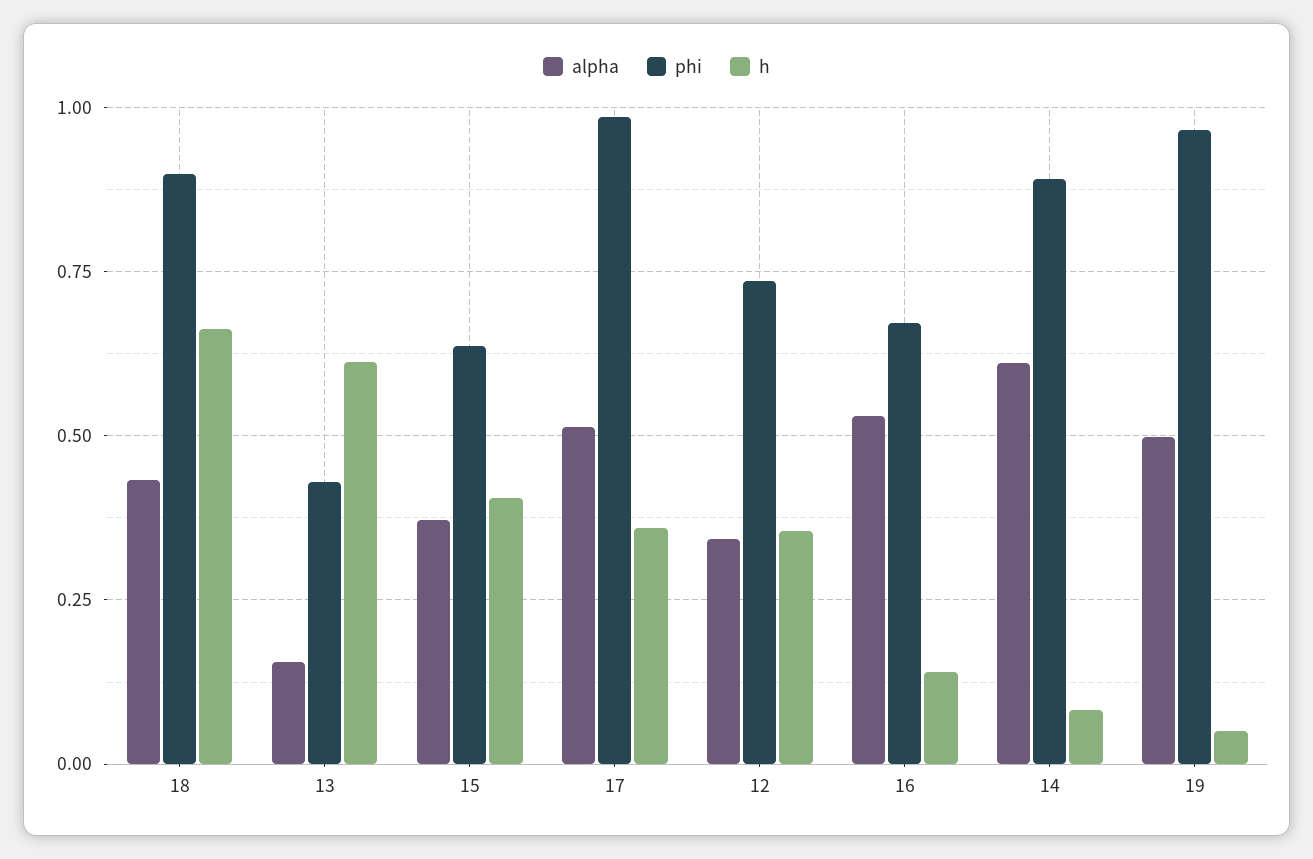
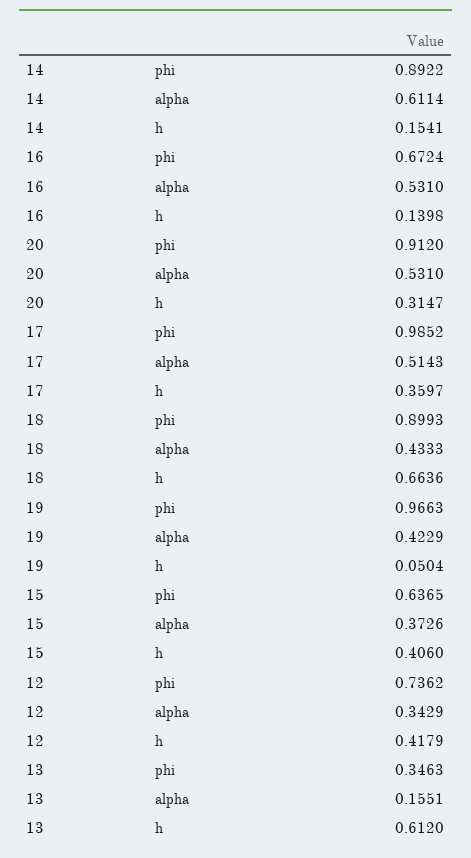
phi, 13: 0.425 -> 0.3463
h, 12: 0.35 -> 0.4179
h, 14: 0.075 -> 0.1541
alpha, 19: 0.5 -> 0.4229
phi, 20: none -> 0.912
alpha, 20: none -> 0.531
h, 20: none -> 0.3147

